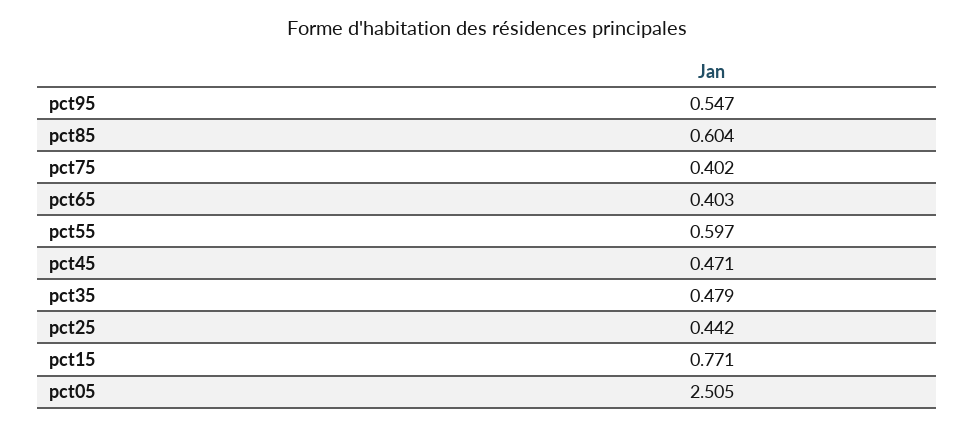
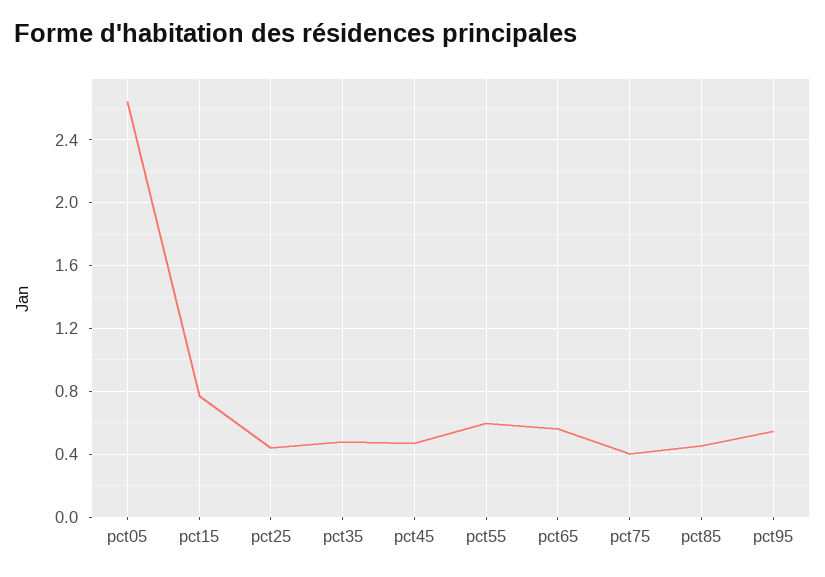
pct85: 0.604 -> 0.45
pct65: 0.403 -> 0.55
pct05: 2.505 -> 2.65

